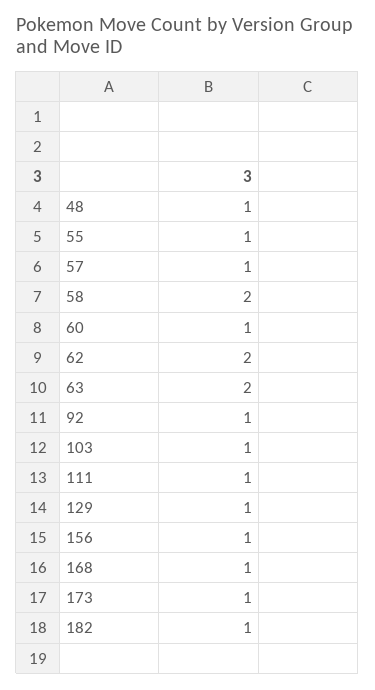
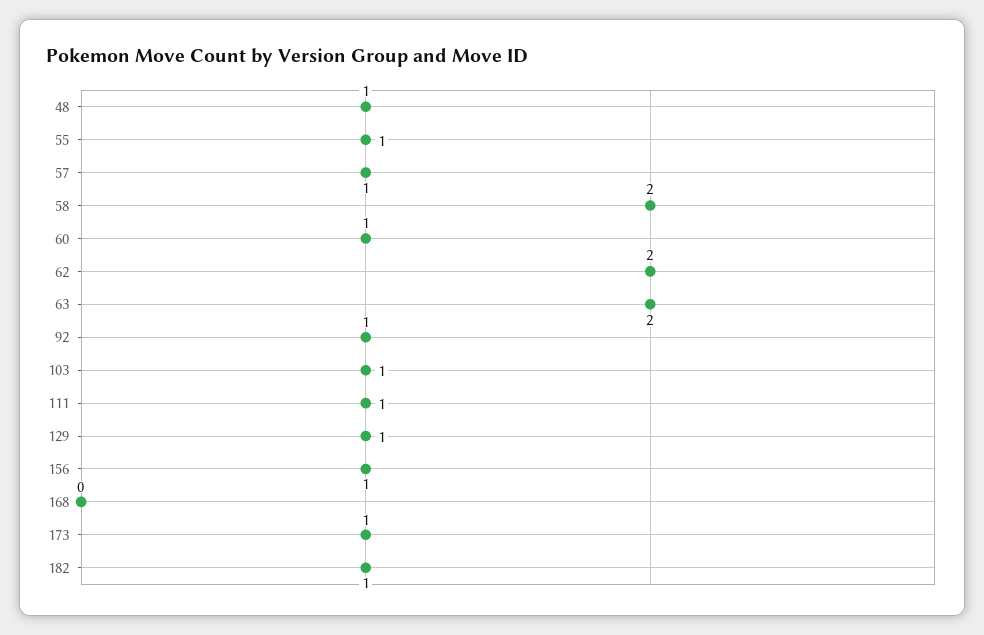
168: 1 -> 0

